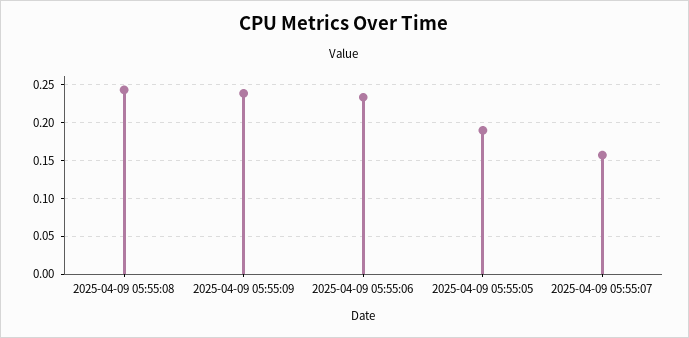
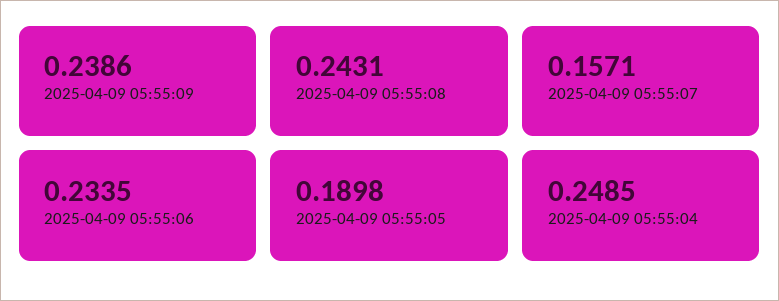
2025-04-09 05:55:04: none -> 0.2485

